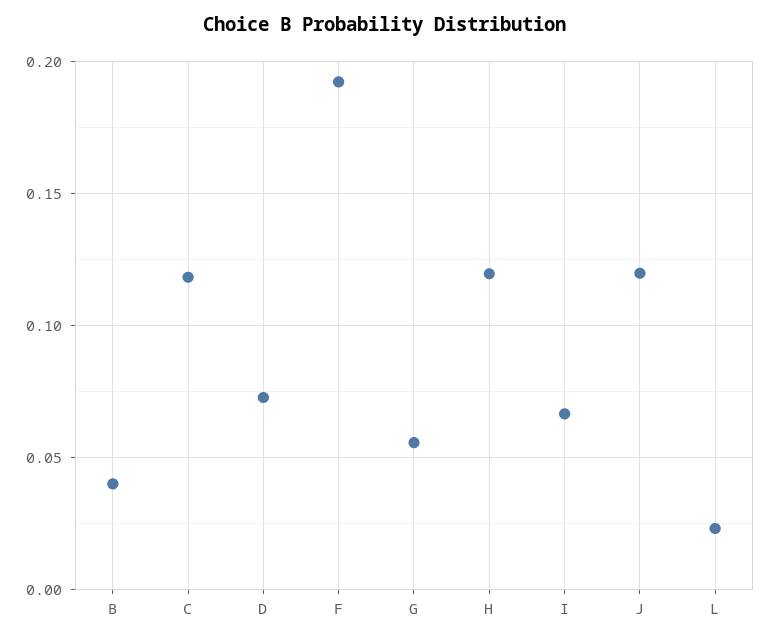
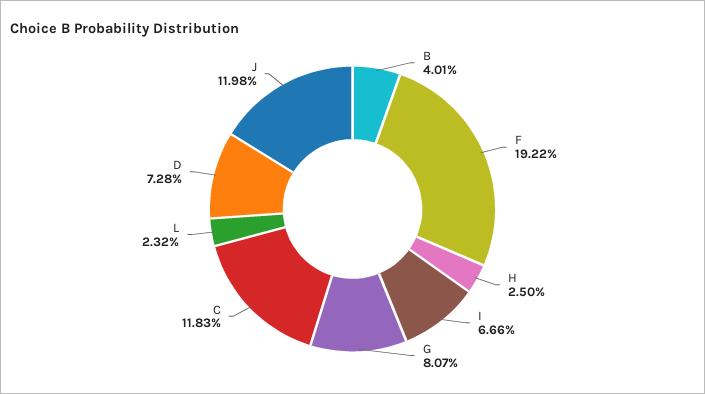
G: 0.055 -> 0.0807
H: 0.12 -> 0.025

